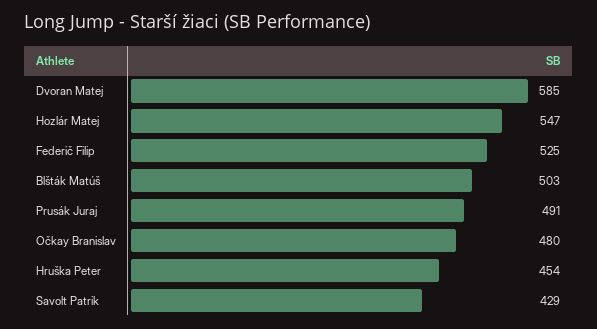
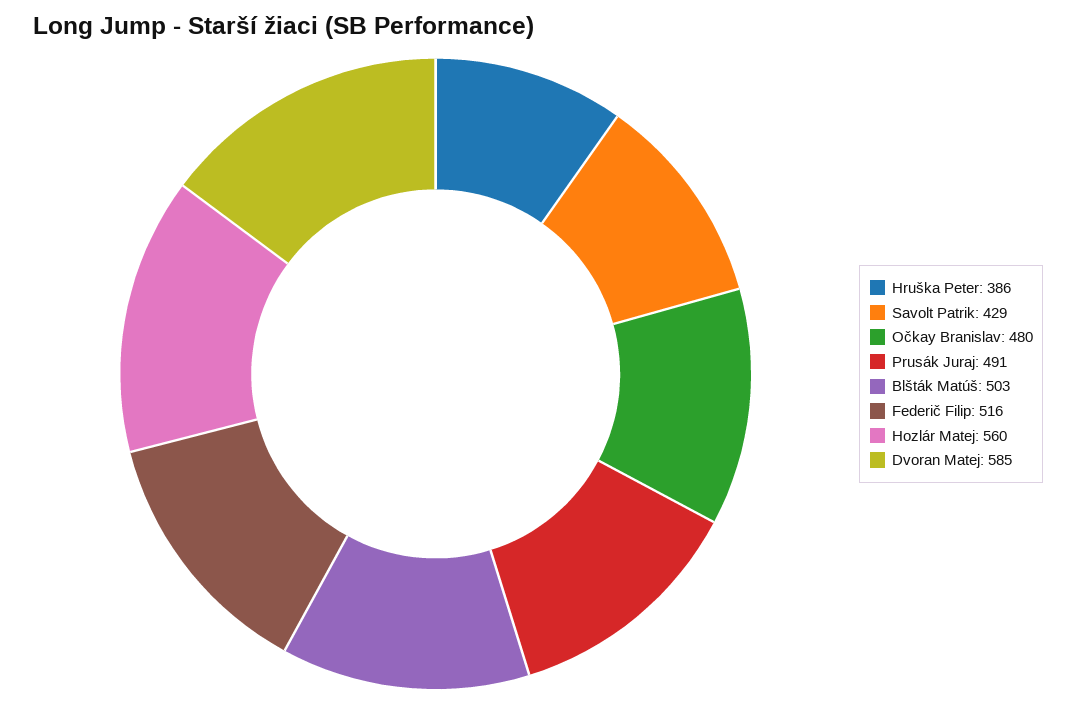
Hozlár Matej: 547 -> 560
Federič Filip: 525 -> 516
Hruška Peter: 454 -> 386

